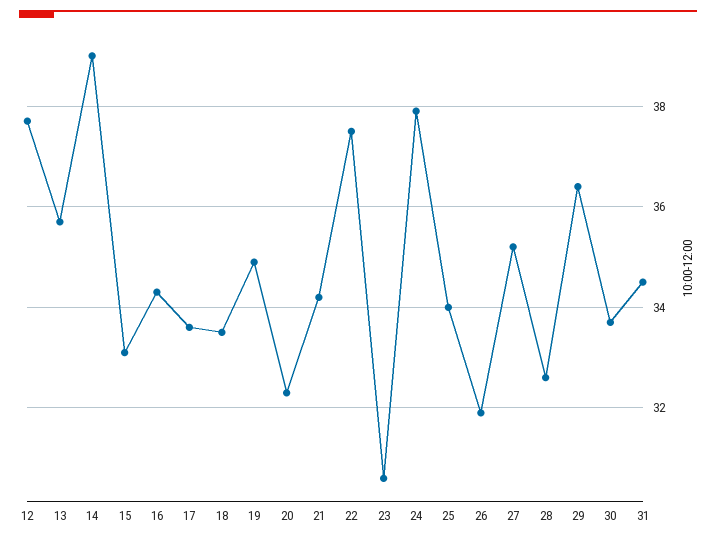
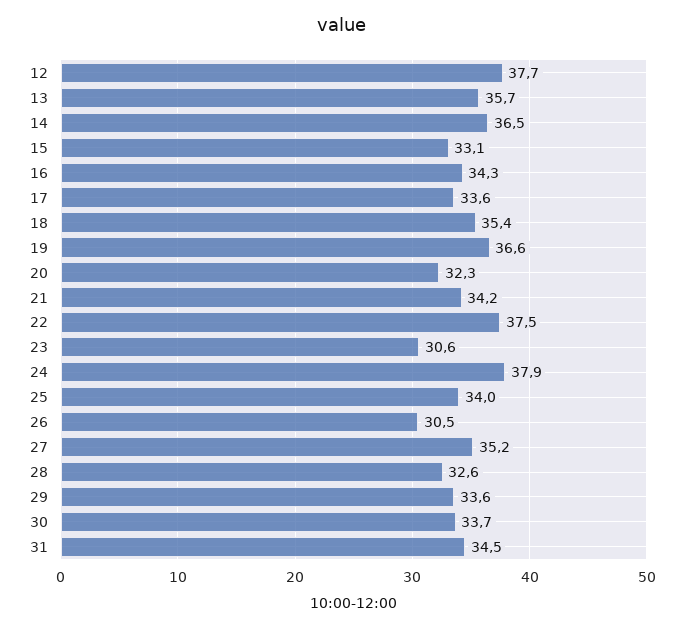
14: 39 -> 36.5
18: 33.5 -> 35.4
19: 35 -> 36.6
26: 32 -> 30.5
29: 36.5 -> 33.6

